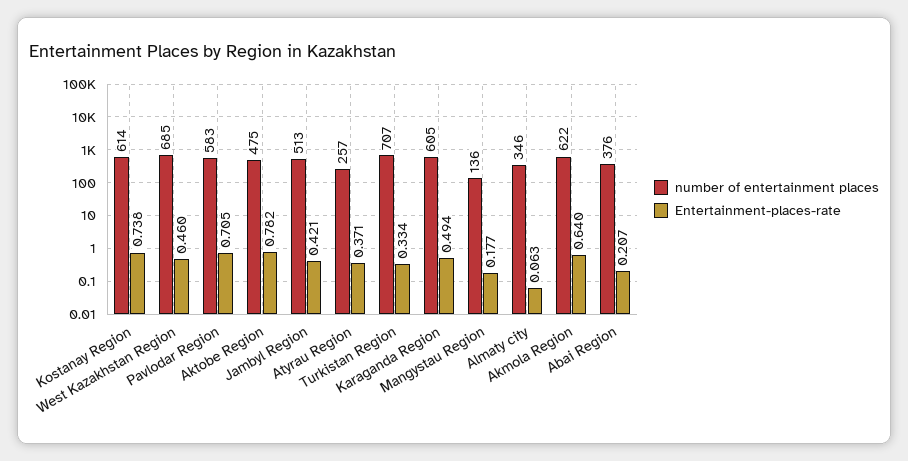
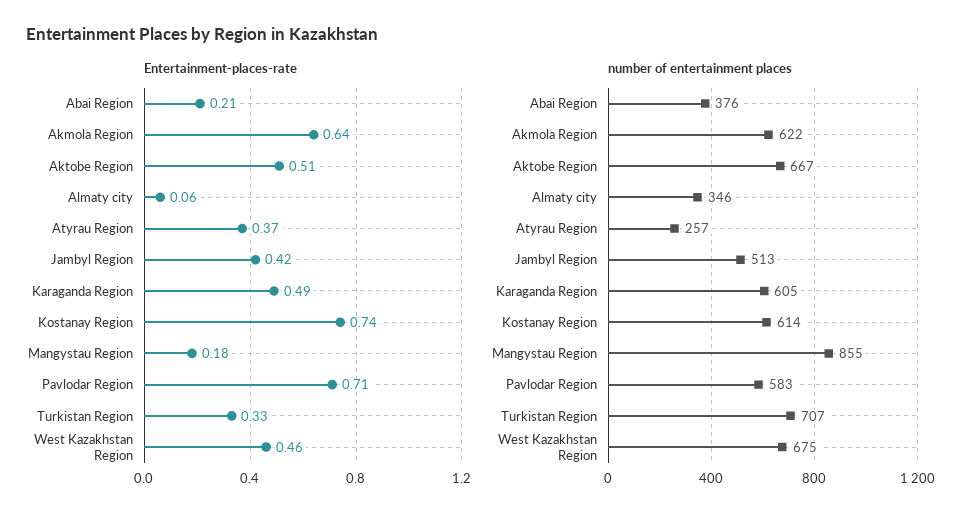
number of entertainment places, West Kazakhstan Region: 685 -> 675
number of entertainment places, Aktobe Region: 475 -> 667
Entertainment-places-rate, Aktobe Region: 0.782 -> 0.51
number of entertainment places, Mangystau Region: 136 -> 855

